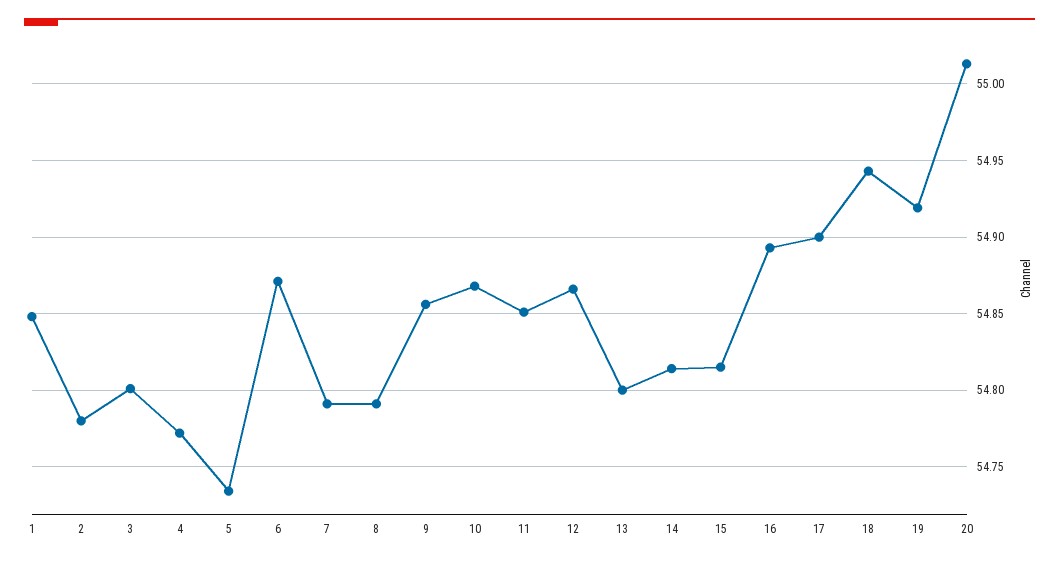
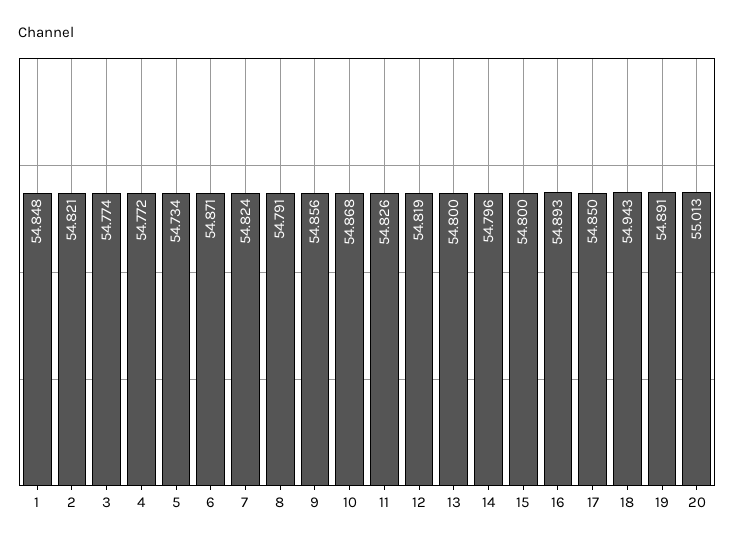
2: 54.78 -> 54.821
3: 54.8 -> 54.774
7: 54.79 -> 54.824
11: 54.85 -> 54.826
12: 54.865 -> 54.819
14: 54.815 -> 54.796
15: 54.815 -> 54.8
17: 54.9 -> 54.85
19: 54.92 -> 54.891

